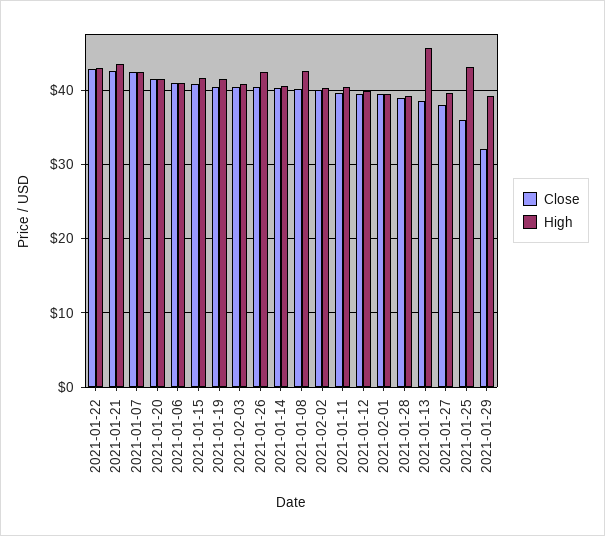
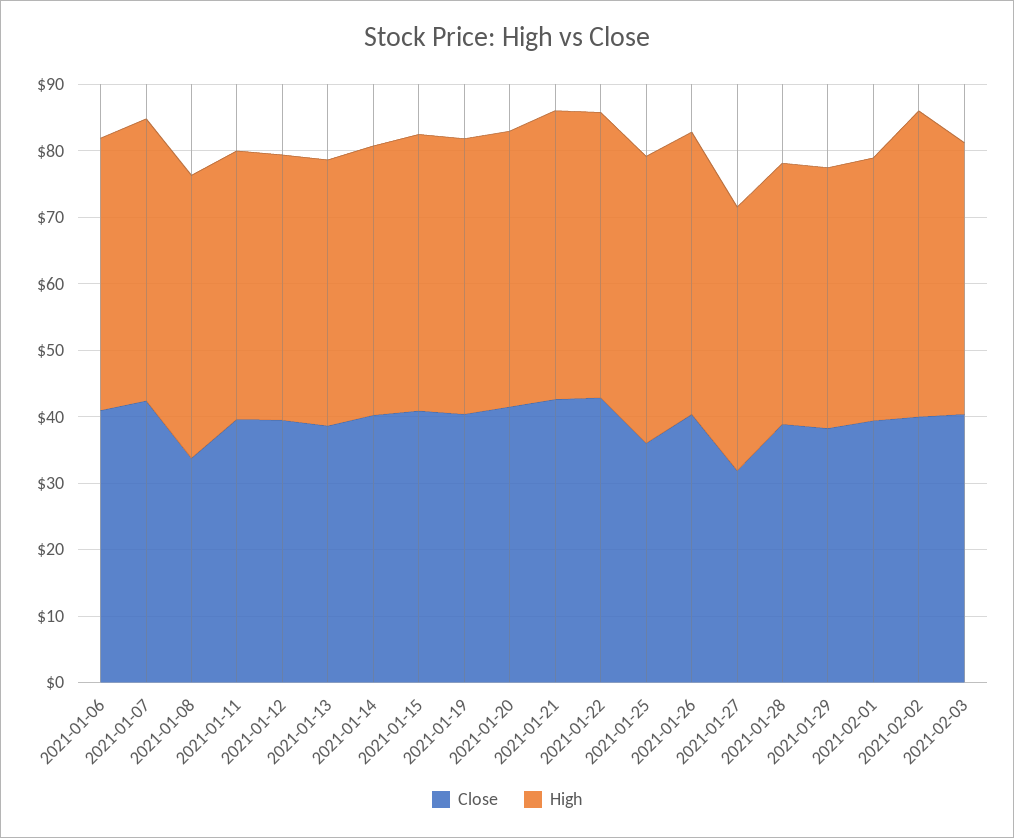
Close, 2021-01-08: 40 -> 34
High, 2021-02-02: 40 -> 46
High, 2021-01-13: 46 -> 40
Close, 2021-01-27: 38 -> 32
Close, 2021-01-29: 32 -> 38

